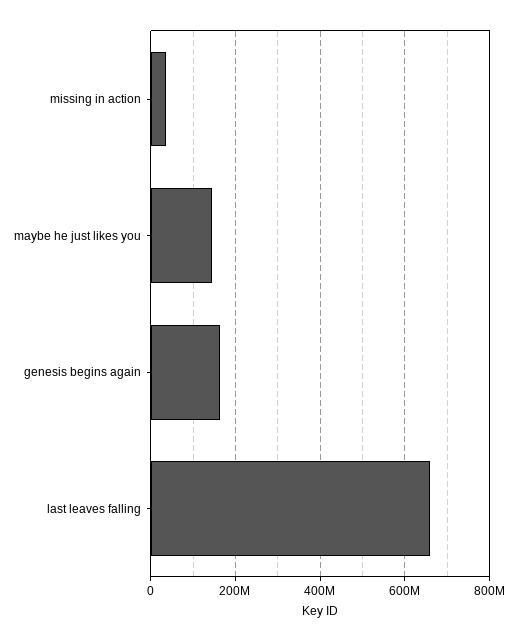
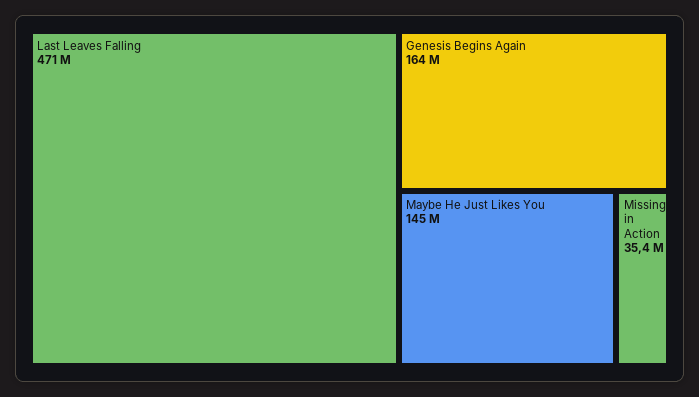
last leaves falling: 660000000 -> 471000000

